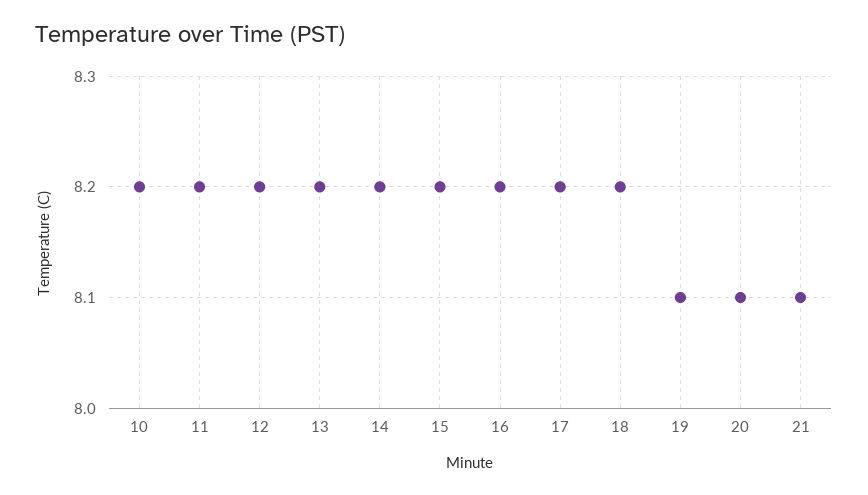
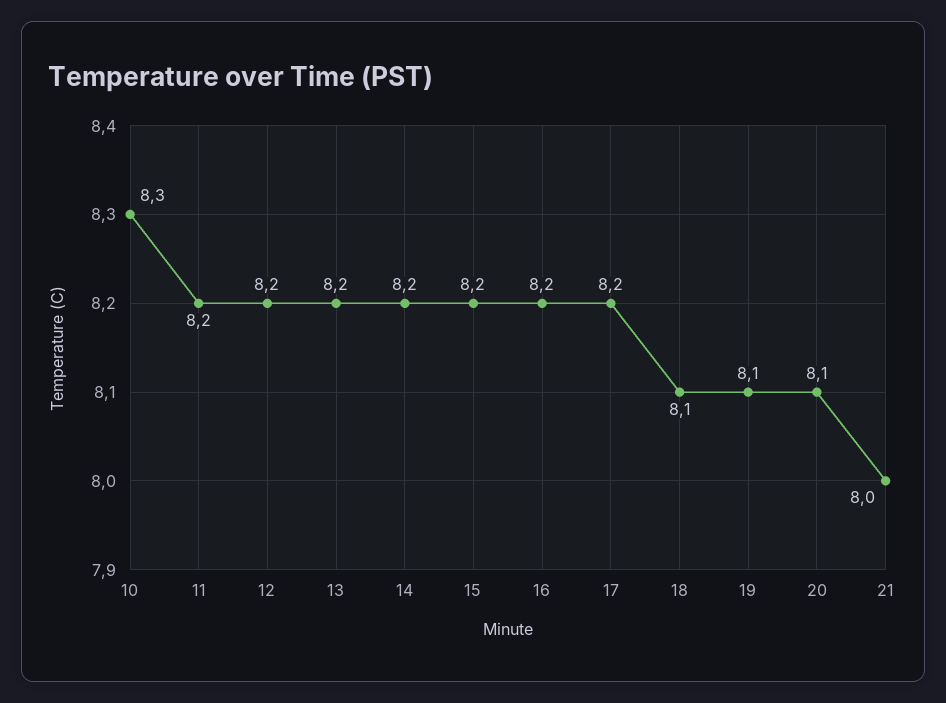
10: 8.2 -> 8.3
18: 8.2 -> 8.1
21: 8.1 -> 8

